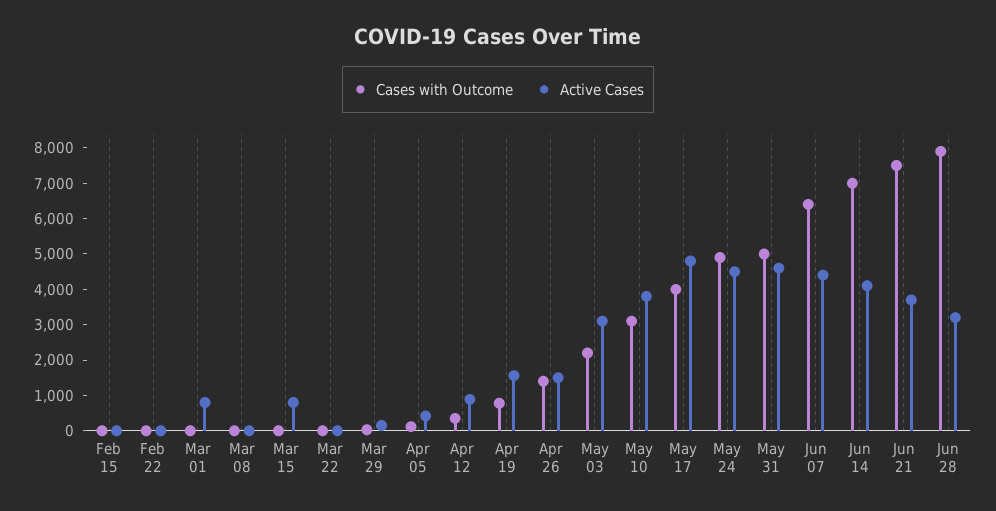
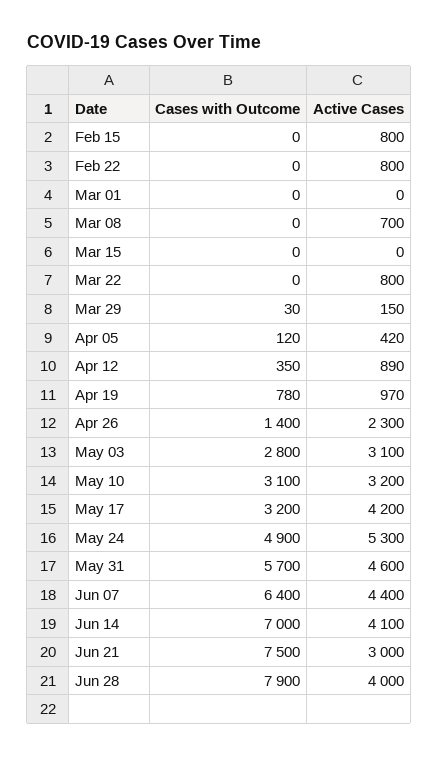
Active Cases, Feb 15: 0 -> 800
Active Cases, Feb 22: 0 -> 800
Active Cases, Mar 01: 750 -> 0
Active Cases, Mar 08: 0 -> 700
Active Cases, Mar 15: 750 -> 0
Active Cases, Mar 22: 0 -> 800
Active Cases, Apr 19: 1500 -> 970
Active Cases, Apr 26: 1500 -> 2300
Cases with Outcome, May 03: 2250 -> 2800
Active Cases, May 10: 3750 -> 3200
Cases with Outcome, May 17: 4000 -> 3200
Active Cases, May 17: 4750 -> 4200
Active Cases, May 24: 4500 -> 5300
Cases with Outcome, May 31: 5000 -> 5700
Active Cases, Jun 21: 3750 -> 3000
Active Cases, Jun 28: 3250 -> 4000

